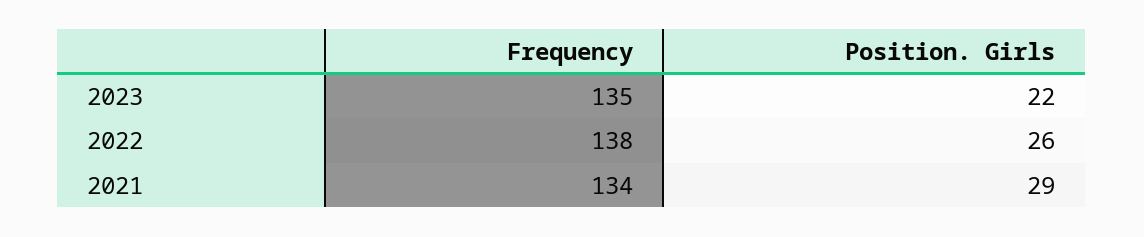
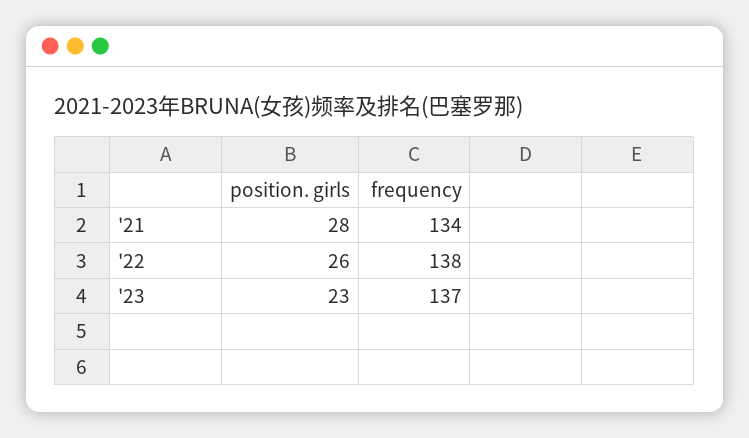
Frequency, 2023: 135 -> 137
Position. Girls, 2023: 22 -> 23
Position. Girls, 2021: 29 -> 28

